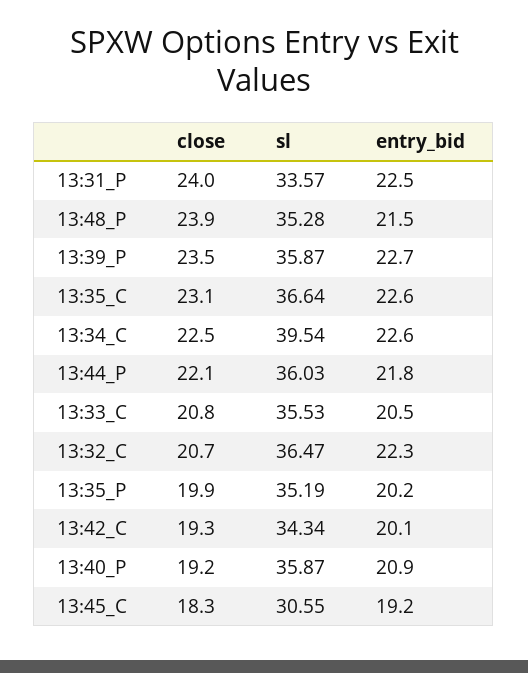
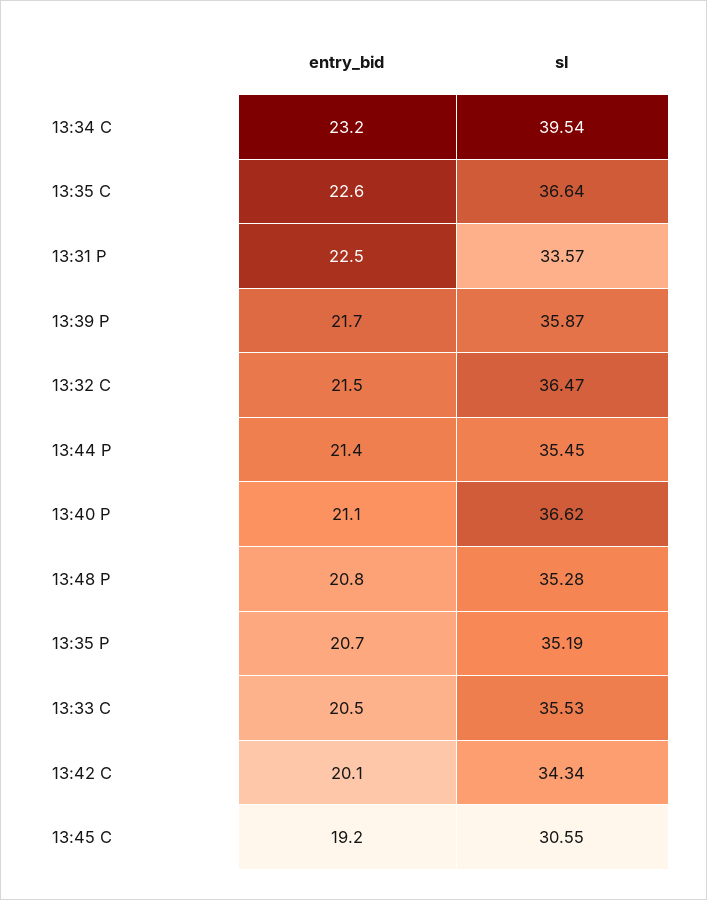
close, 13:31_P: 24 -> none
close, 13:48_P: 23.9 -> none
entry_bid, 13:48_P: 21.5 -> 20.8
close, 13:39_P: 23.5 -> none
entry_bid, 13:39_P: 22.7 -> 21.7
close, 13:35_C: 23.1 -> none
close, 13:34_C: 22.5 -> none
entry_bid, 13:34_C: 22.6 -> 23.2
close, 13:44_P: 22.1 -> none
sl, 13:44_P: 36.03 -> 35.45
entry_bid, 13:44_P: 21.8 -> 21.4
close, 13:33_C: 20.8 -> none
close, 13:32_C: 20.7 -> none
entry_bid, 13:32_C: 22.3 -> 21.5
close, 13:35_P: 19.9 -> none
entry_bid, 13:35_P: 20.2 -> 20.7
close, 13:42_C: 19.3 -> none
close, 13:40_P: 19.2 -> none
sl, 13:40_P: 35.87 -> 36.62
entry_bid, 13:40_P: 20.9 -> 21.1
close, 13:45_C: 18.3 -> none

